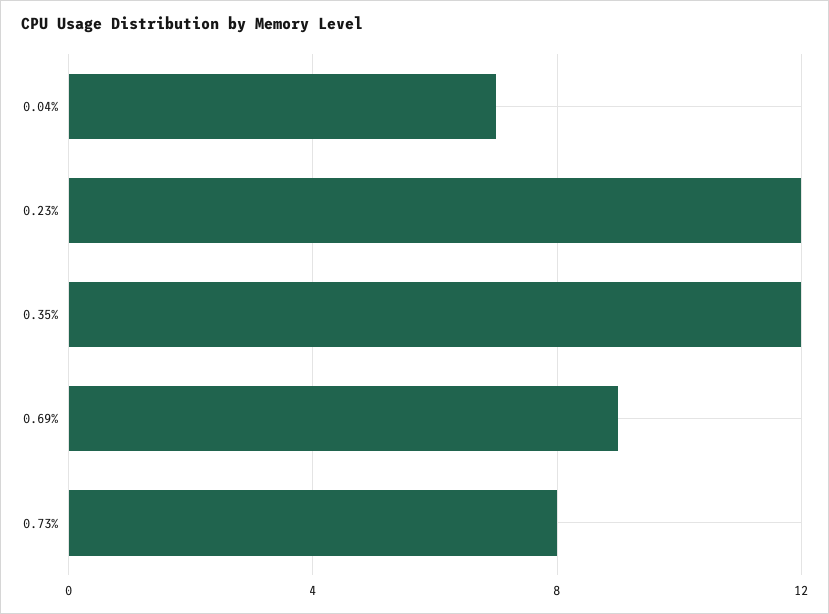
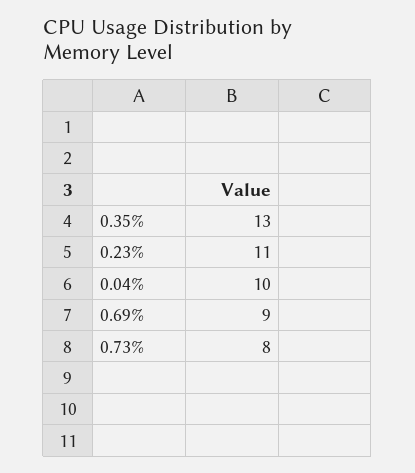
0.04%: 7 -> 10
0.23%: 12 -> 11
0.35%: 12 -> 13

